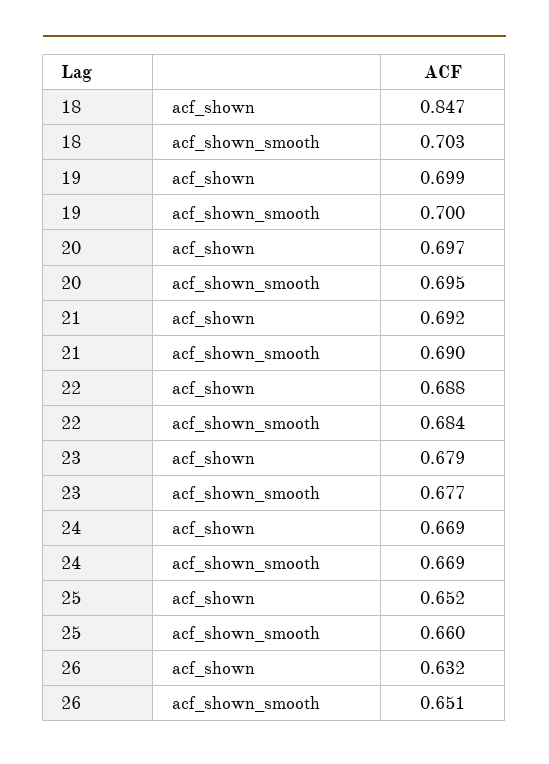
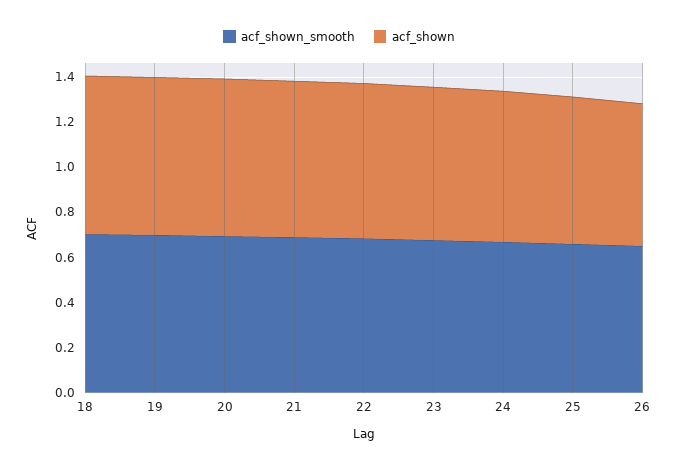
acf_shown, 18: 0.847 -> 0.7

